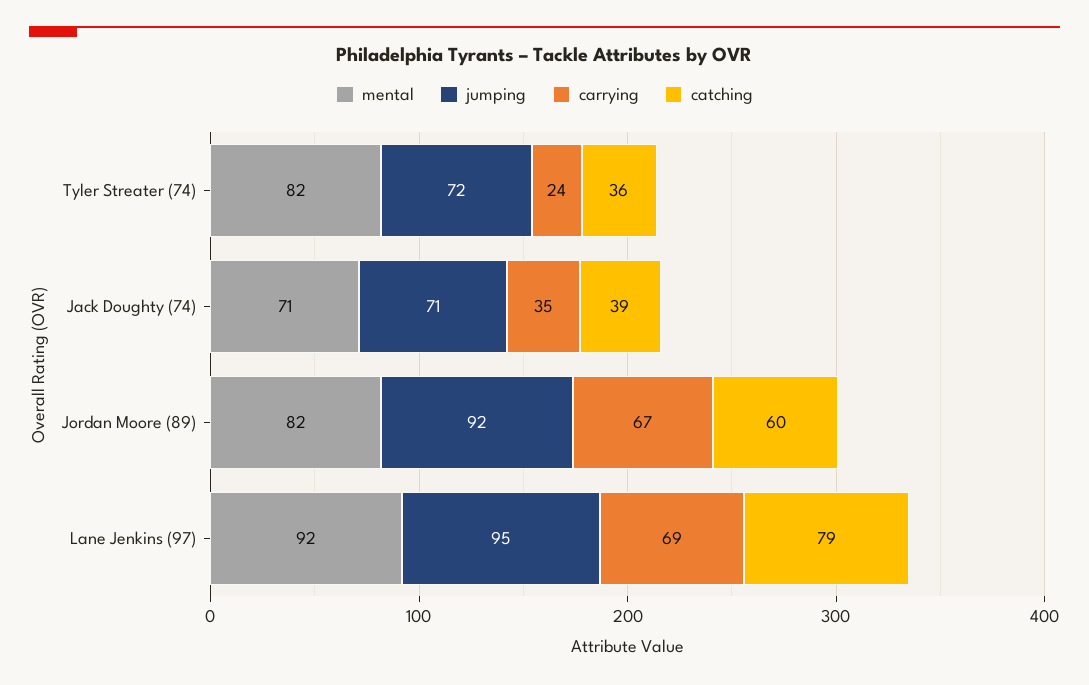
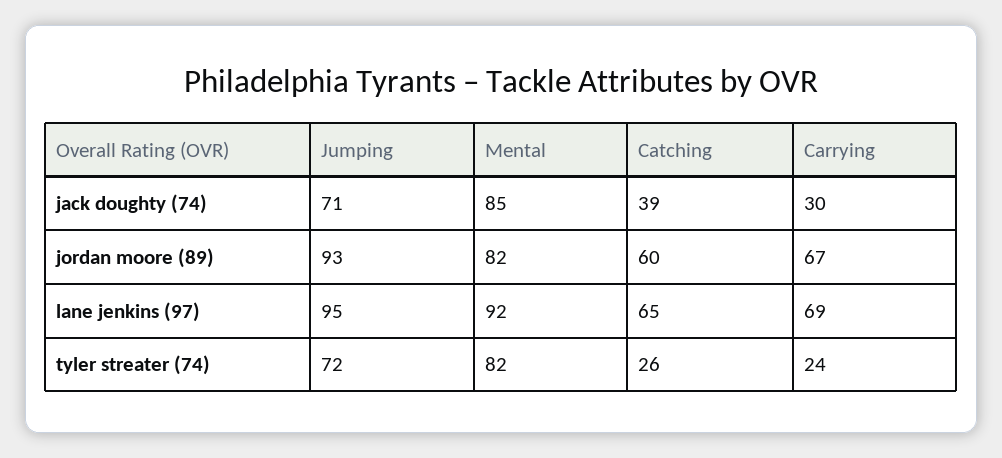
catching, Tyler Streater (74): 36 -> 26
mental, Jack Doughty (74): 71 -> 85
carrying, Jack Doughty (74): 35 -> 30
jumping, Jordan Moore (89): 92 -> 93
catching, Lane Jenkins (97): 79 -> 65

